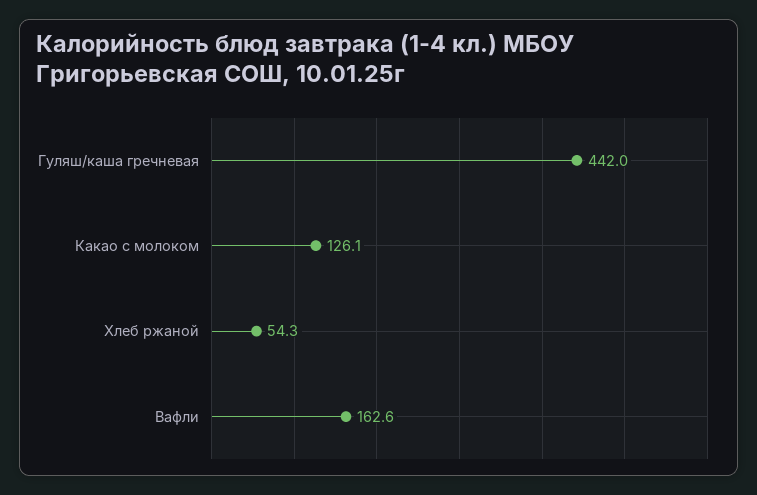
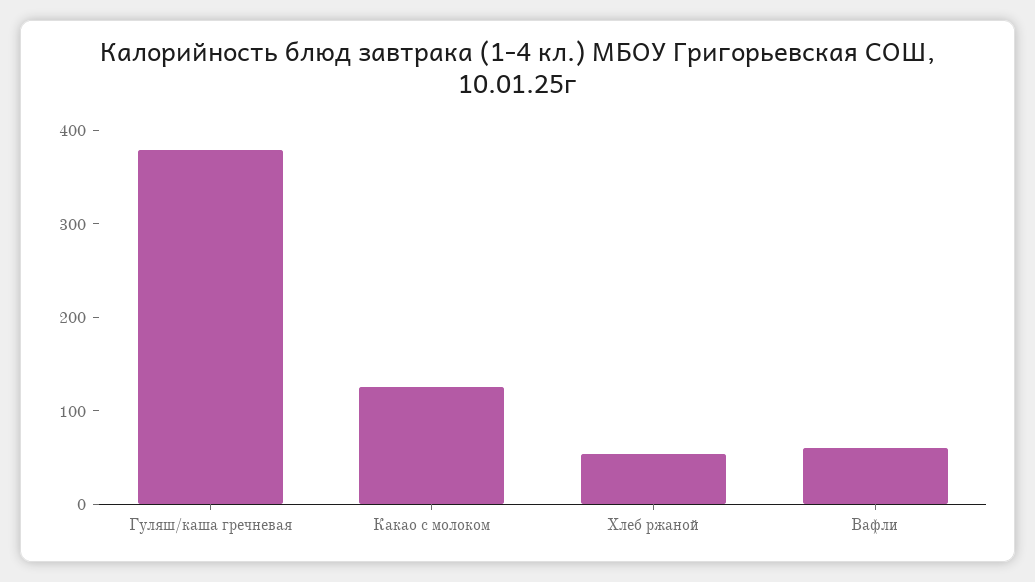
Гуляш/каша гречневая: 442 -> 380
Вафли: 162.6 -> 60

